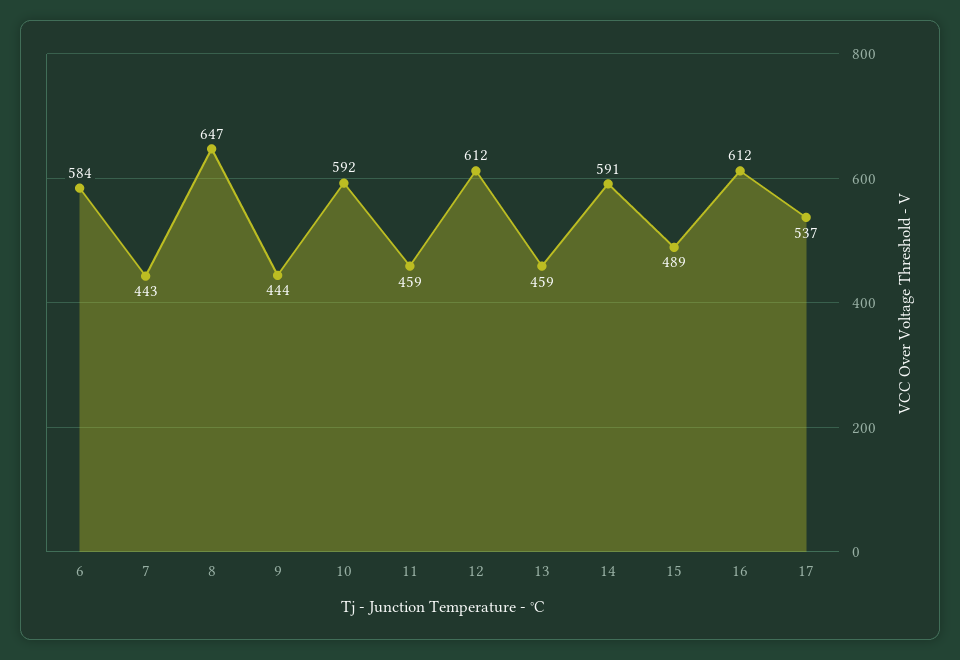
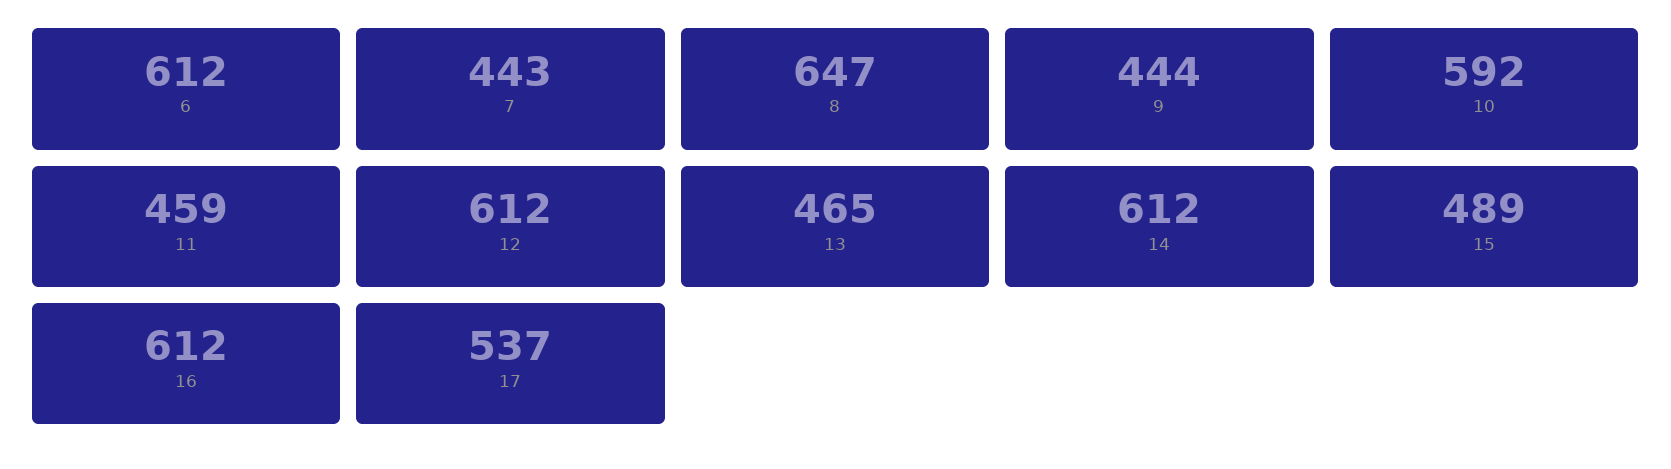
6: 584 -> 612
13: 459 -> 465
14: 591 -> 612

